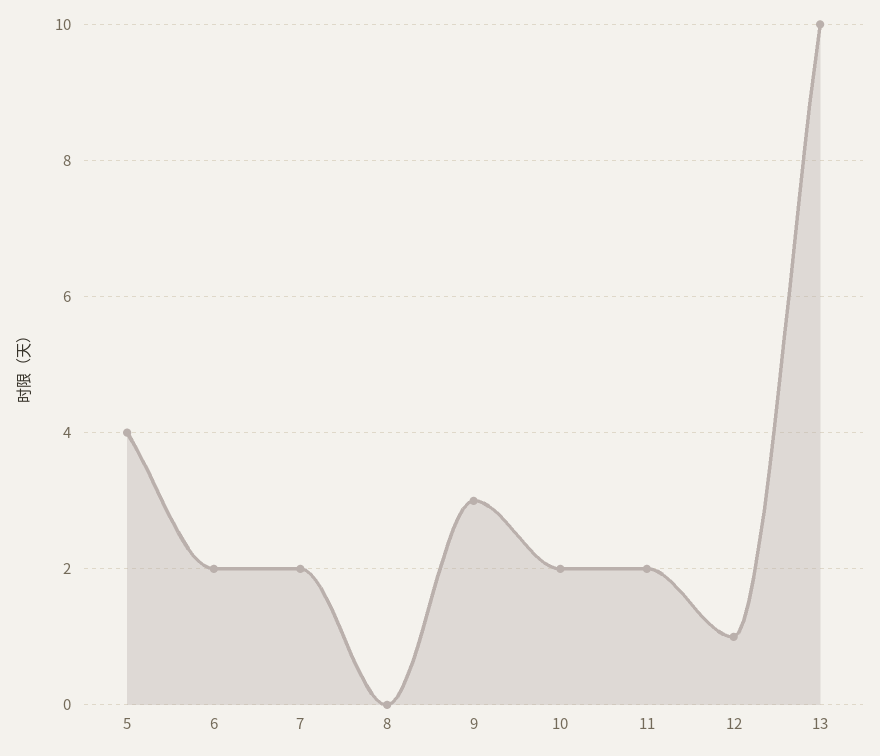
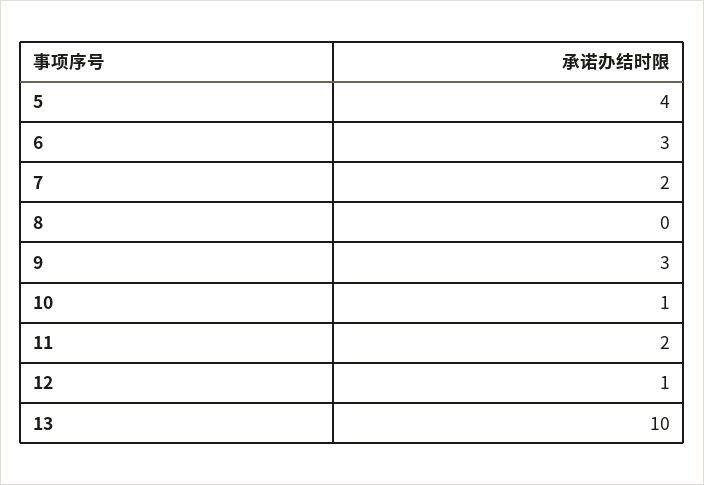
6: 2 -> 3
10: 2 -> 1

